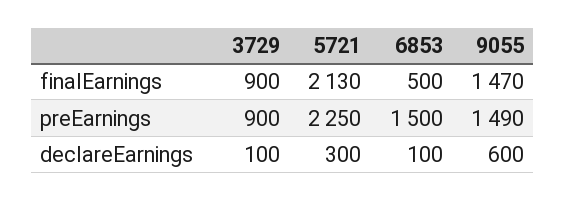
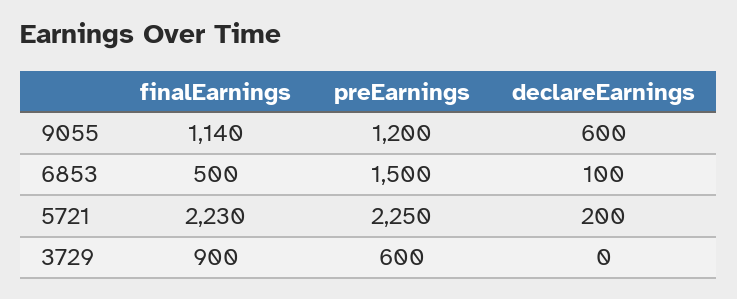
5721, finalEarnings: 2130 -> 2230
9055, finalEarnings: 1470 -> 1140
3729, preEarnings: 900 -> 600
9055, preEarnings: 1490 -> 1200
3729, declareEarnings: 100 -> 0
5721, declareEarnings: 300 -> 200

